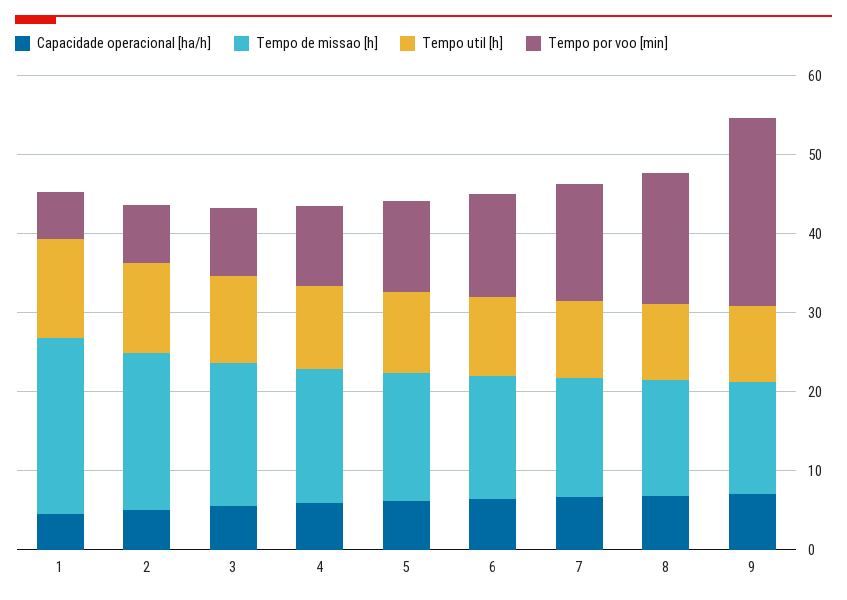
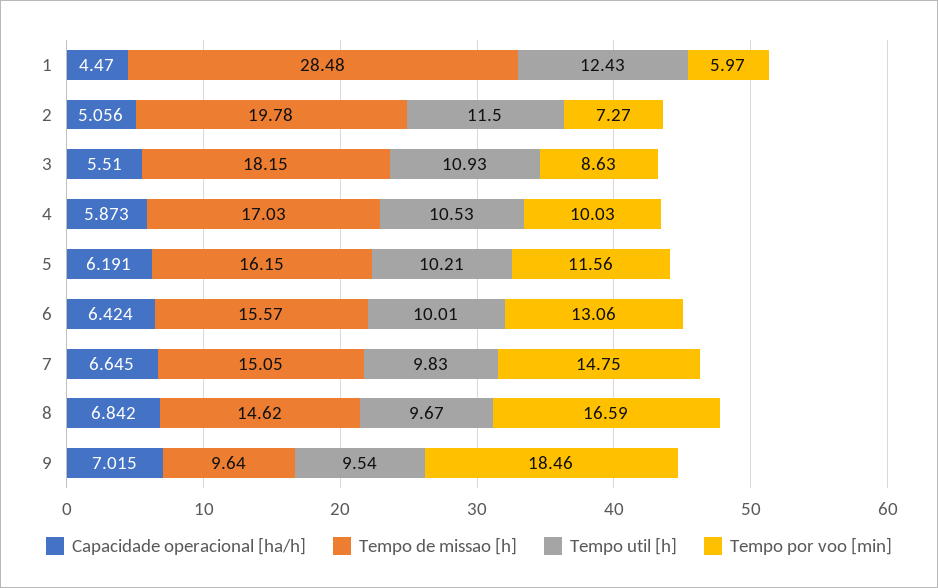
Tempo de missao [h], 1: 22 -> 28.48
Tempo de missao [h], 9: 14 -> 9.64
Tempo por voo [min], 9: 24 -> 18.46

